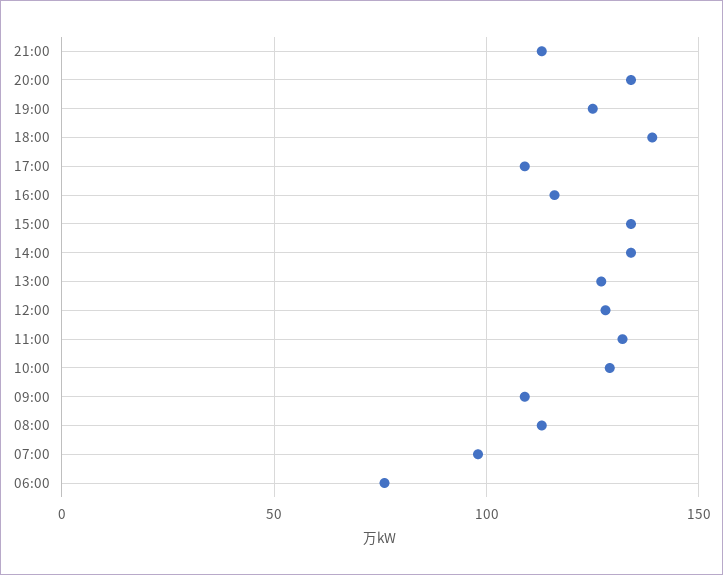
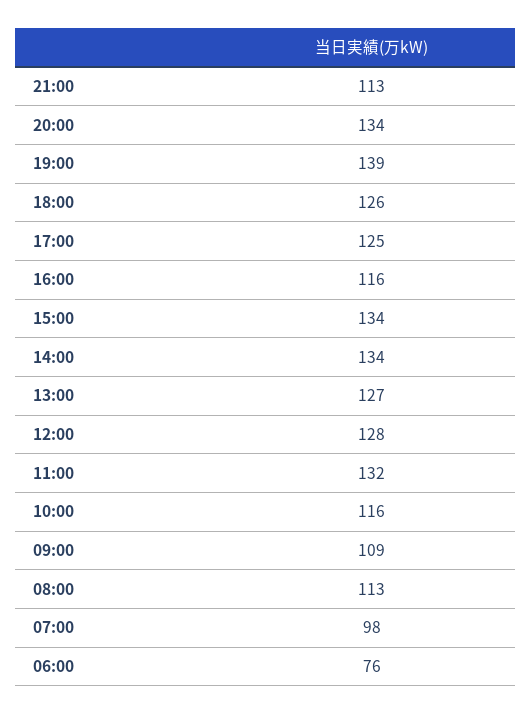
19:00: 125 -> 139
18:00: 140 -> 126
17:00: 110 -> 125
10:00: 130 -> 116

